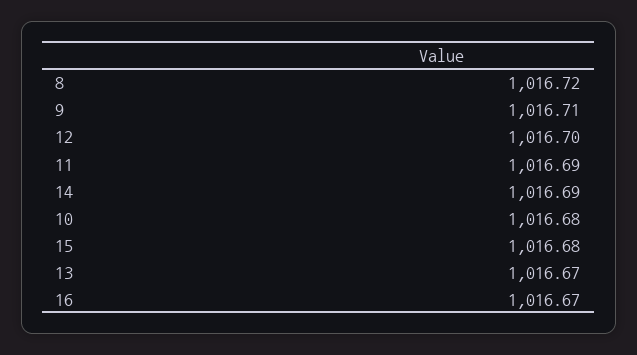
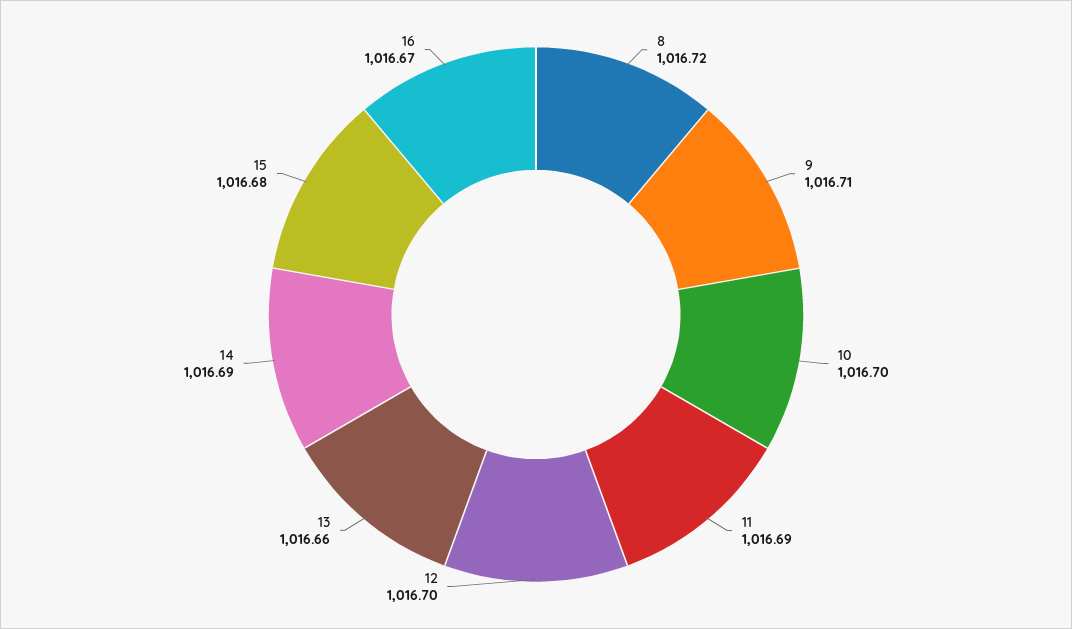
10: 1016.68 -> 1016.7
13: 1016.67 -> 1016.66

